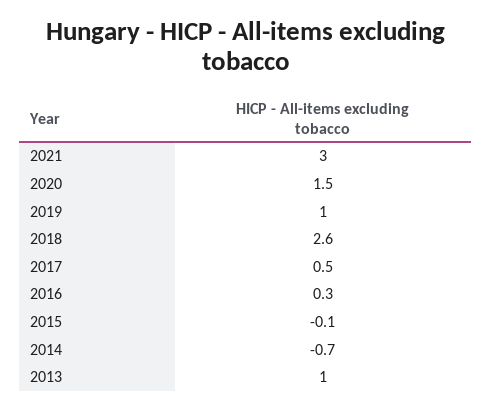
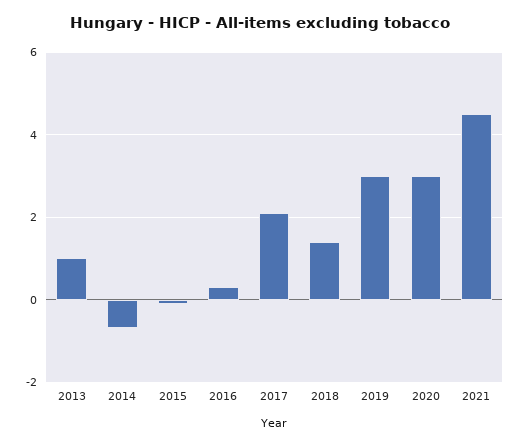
2021: 3 -> 4.5
2020: 1.5 -> 3
2019: 1 -> 3
2018: 2.6 -> 1.5
2017: 0.5 -> 2

